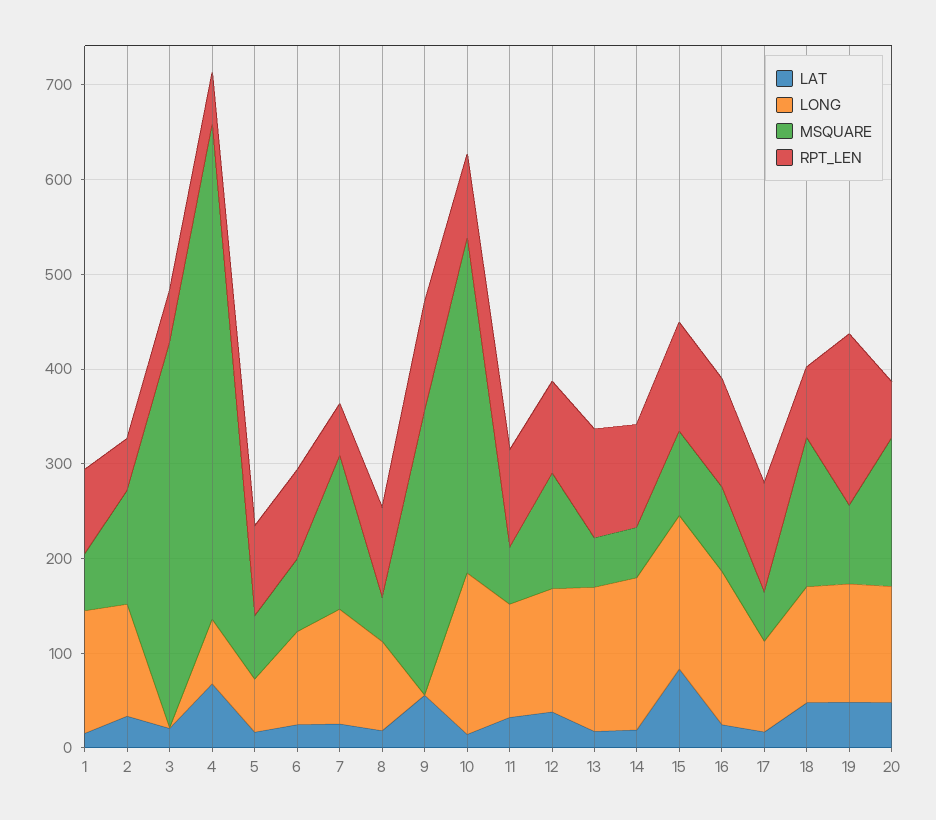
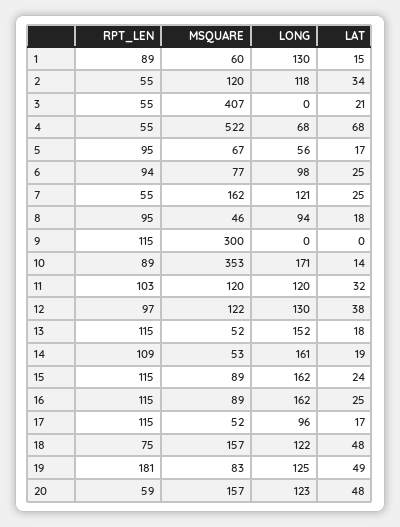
LAT, 9: 60 -> 0
MSQUARE, 11: 60 -> 120
LAT, 15: 80 -> 24

